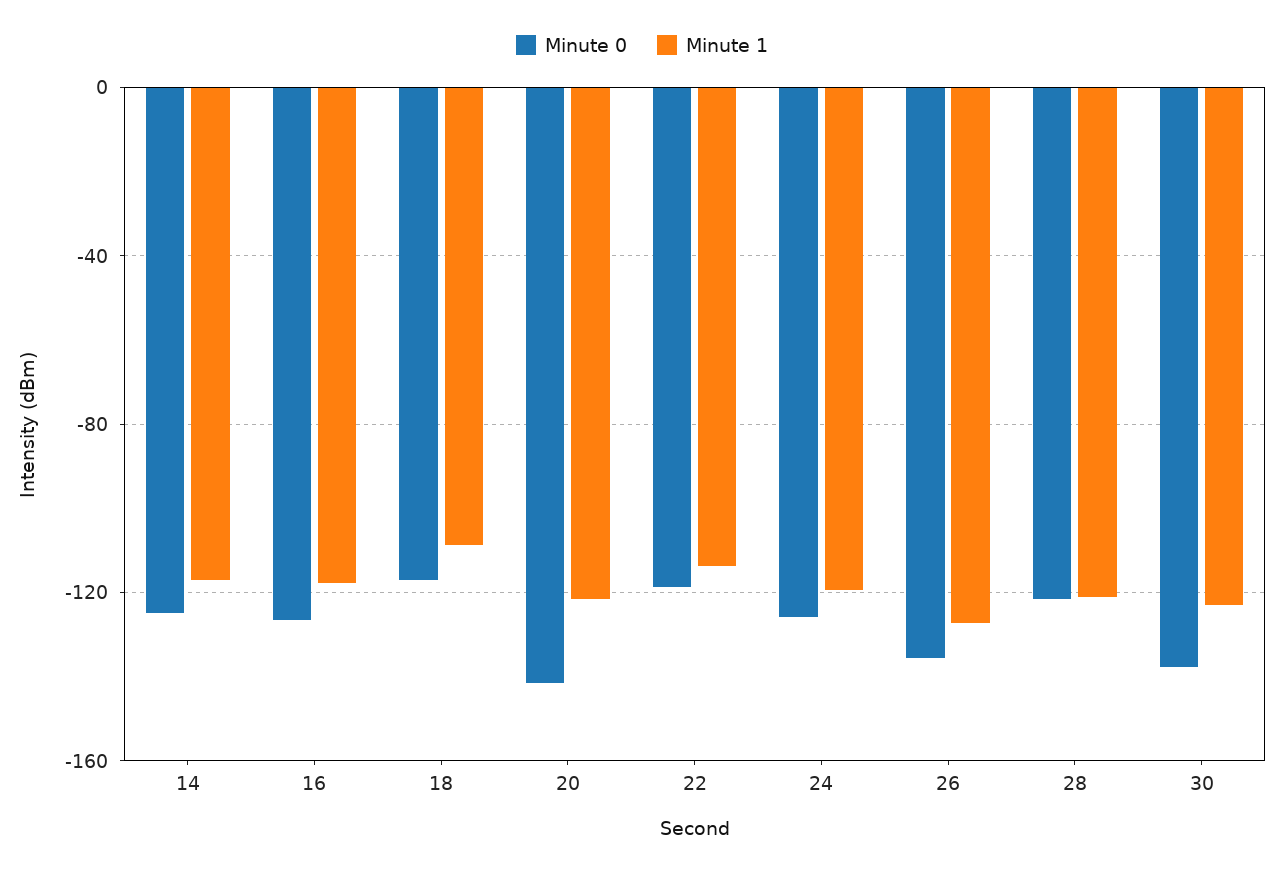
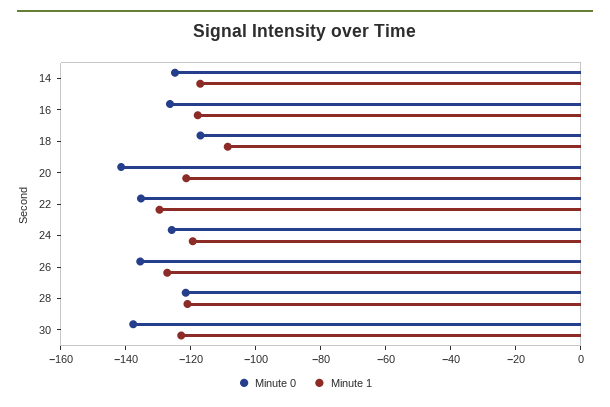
Minute 0, 22: -120 -> -135
Minute 1, 22: -115 -> -130

